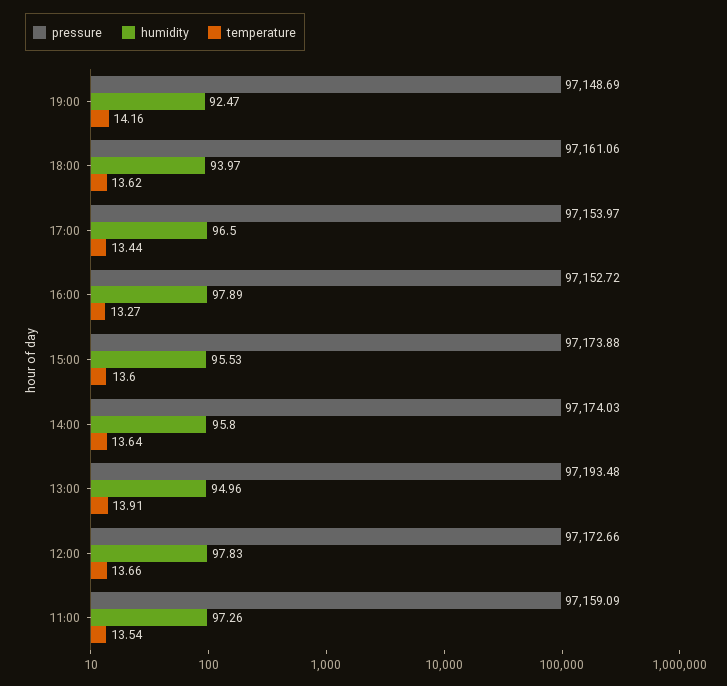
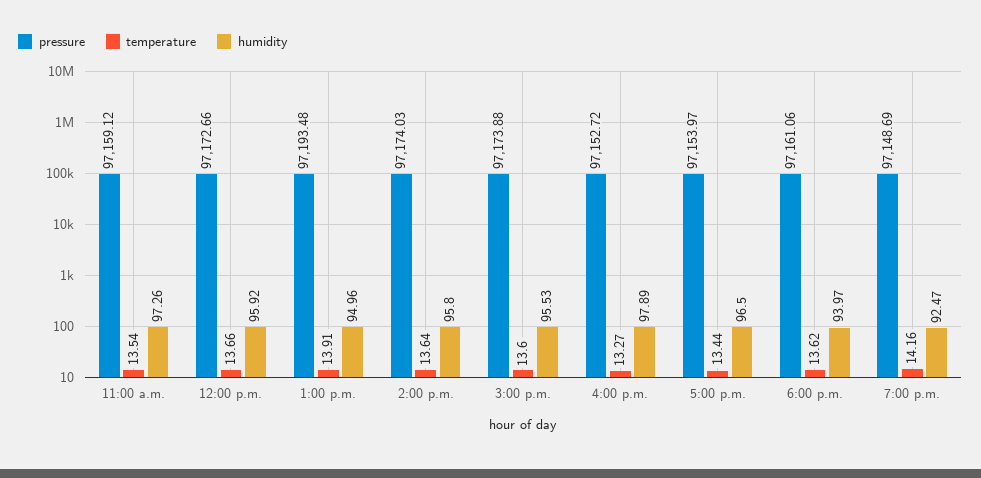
humidity, 12:00: 97.83 -> 95.92
pressure, 11:00: 97159.09 -> 97159.12

